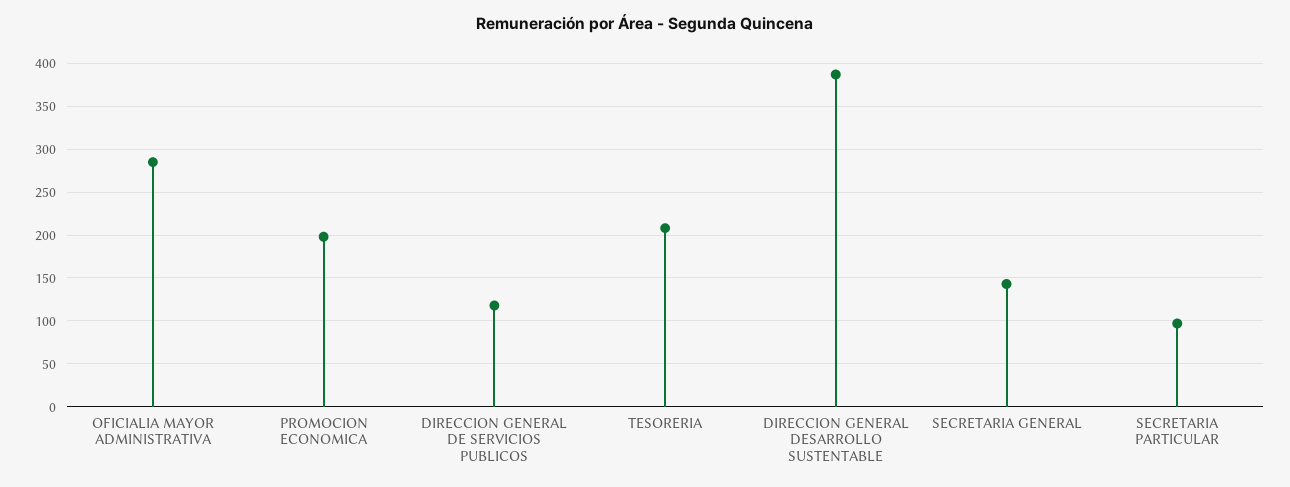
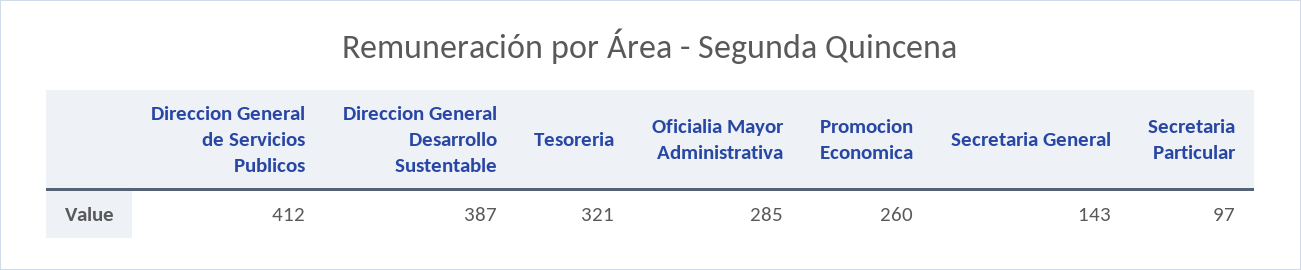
PROMOCION ECONOMICA: 200 -> 260
DIRECCION GENERAL DE SERVICIOS PUBLICOS: 120 -> 412
TESORERIA: 210 -> 321

